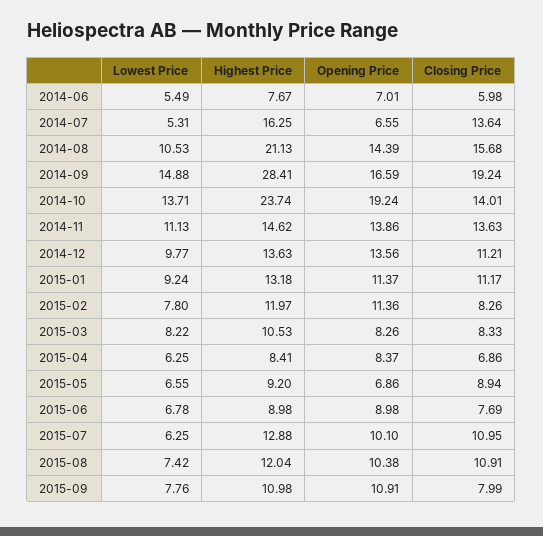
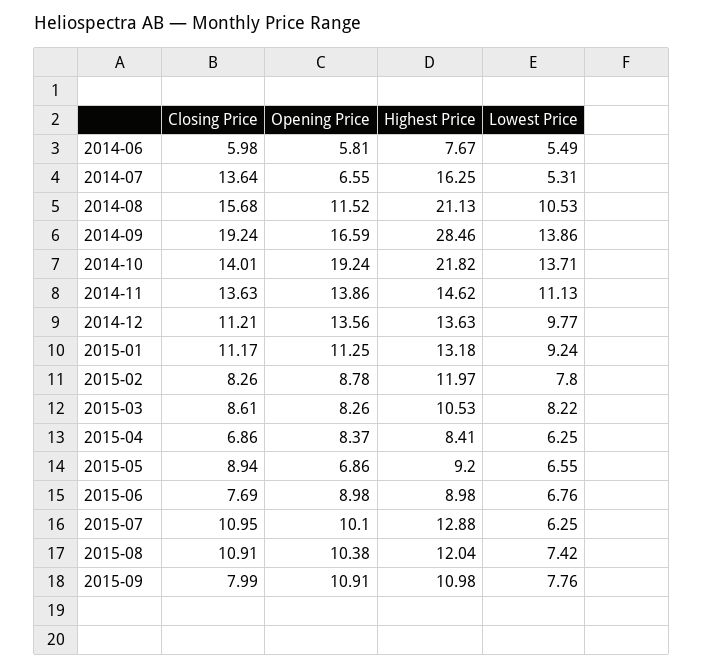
Opening Price, 2014-06: 7.01 -> 5.81
Opening Price, 2014-08: 14.39 -> 11.52
Lowest Price, 2014-09: 14.88 -> 13.86
Highest Price, 2014-09: 28.41 -> 28.46
Highest Price, 2014-10: 23.74 -> 21.82
Opening Price, 2015-01: 11.37 -> 11.25
Opening Price, 2015-02: 11.36 -> 8.78
Closing Price, 2015-03: 8.33 -> 8.61
Lowest Price, 2015-06: 6.78 -> 6.76

